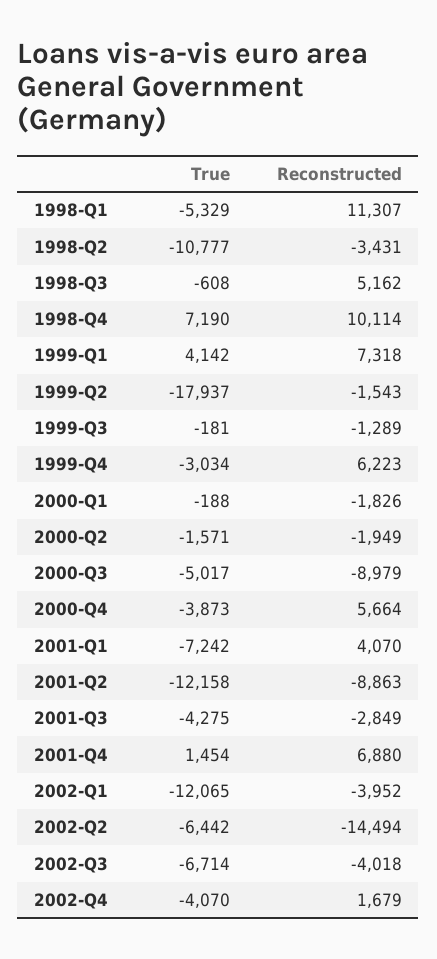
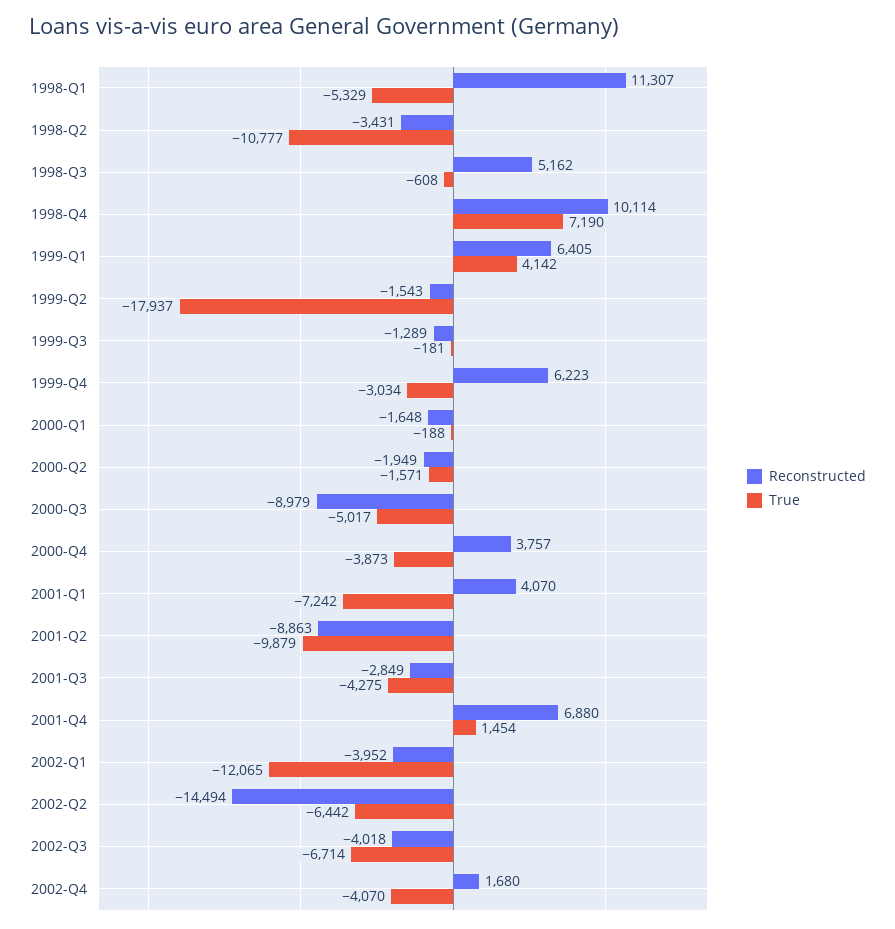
Reconstructed, 1999-Q1: 7318 -> 6405
Reconstructed, 2000-Q1: -1826 -> -1648
Reconstructed, 2000-Q4: 5664 -> 3757
True, 2001-Q2: -12158 -> -9879
Reconstructed, 2002-Q4: 1679 -> 1680

